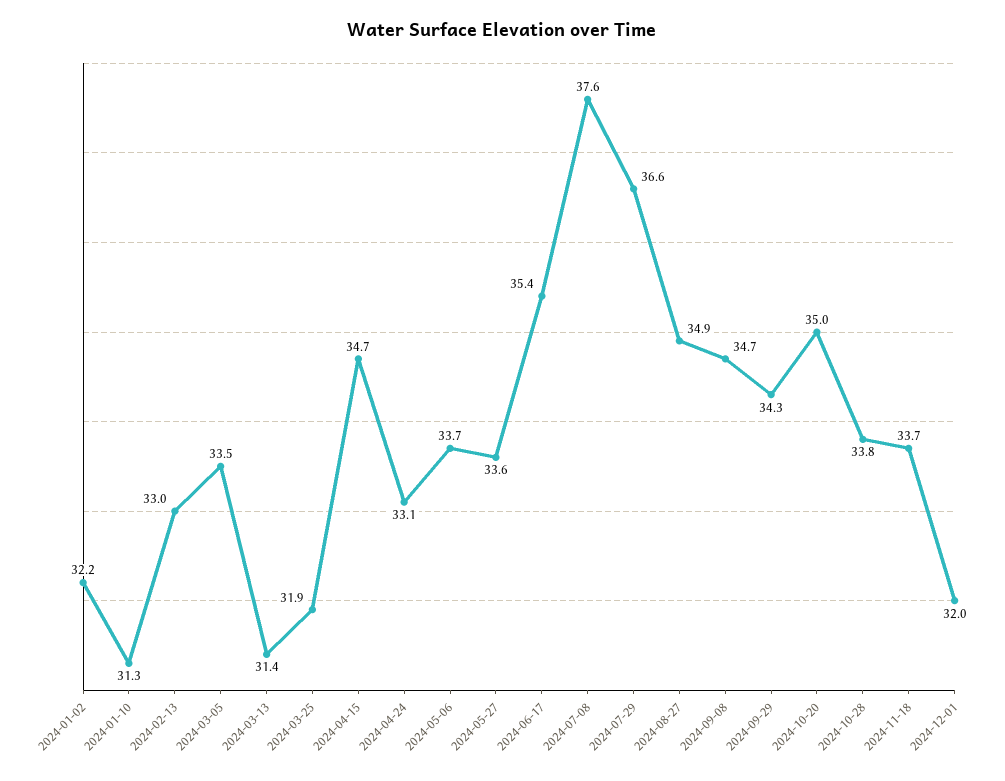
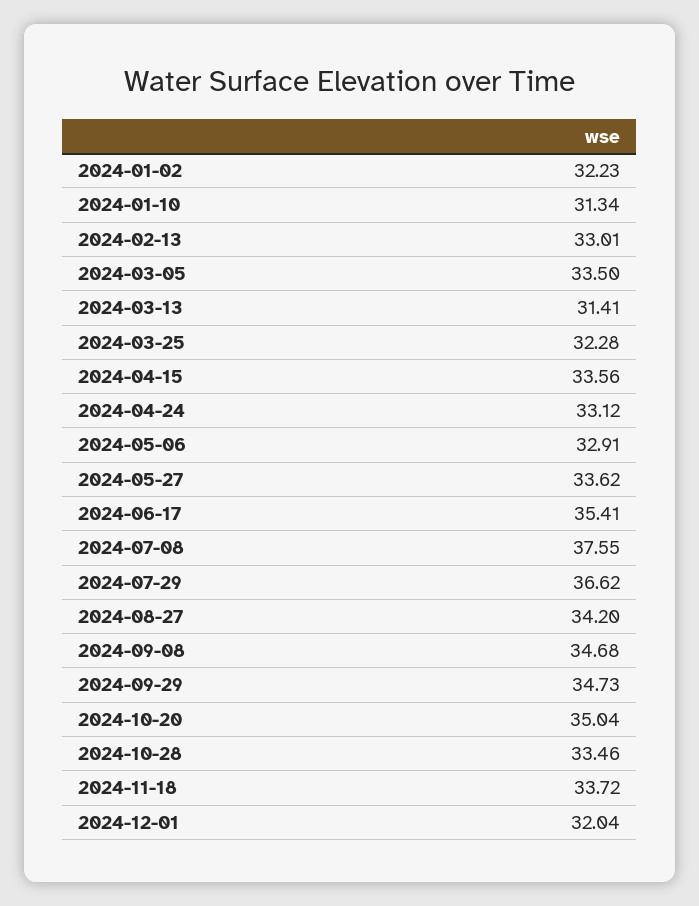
2024-03-25: 31.9 -> 32.28
2024-04-15: 34.7 -> 33.56
2024-05-06: 33.7 -> 32.91
2024-08-27: 34.9 -> 34.2
2024-09-29: 34.3 -> 34.73
2024-10-28: 33.8 -> 33.46

